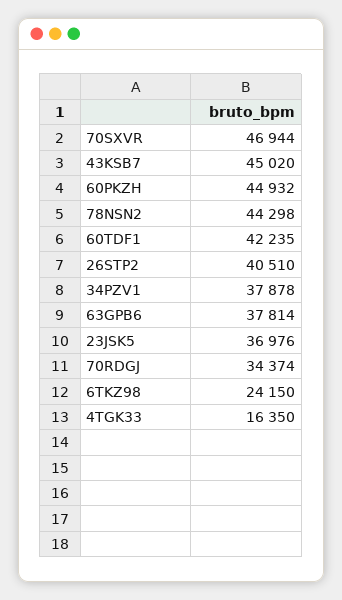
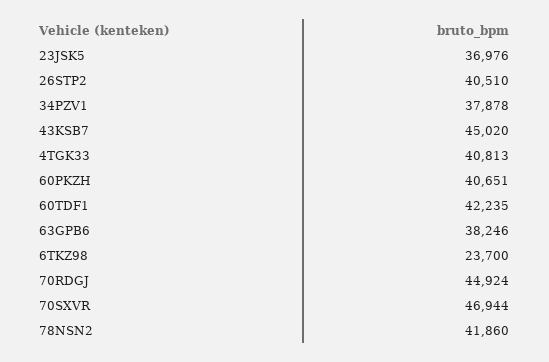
60PKZH: 44932 -> 40651
78NSN2: 44298 -> 41860
63GPB6: 37814 -> 38246
70RDGJ: 34374 -> 44924
6TKZ98: 24150 -> 23700
4TGK33: 16350 -> 40813

